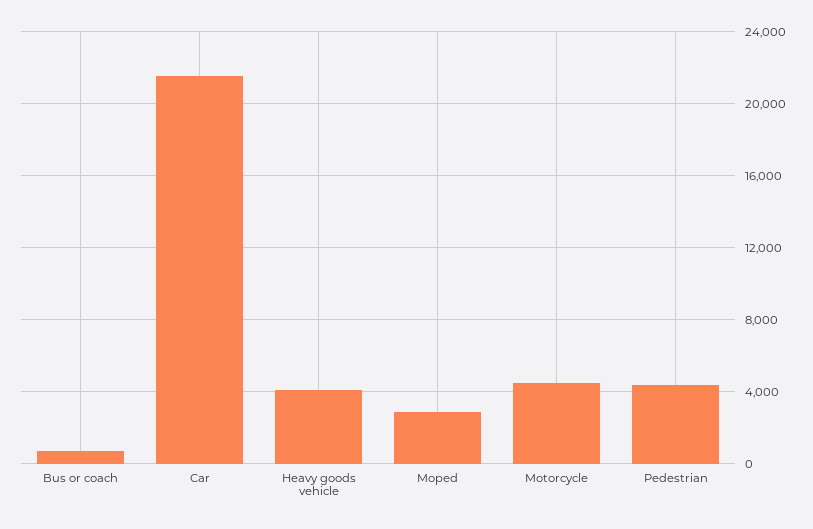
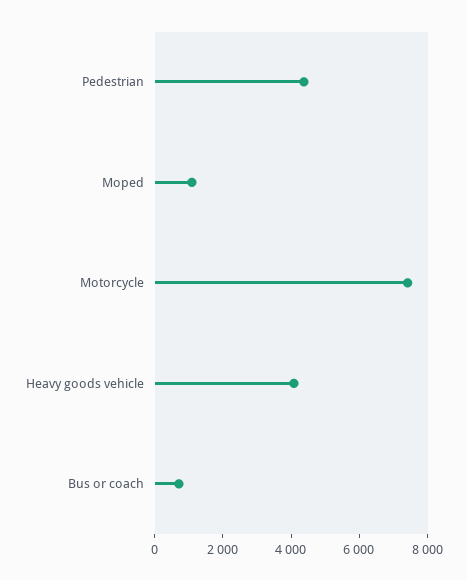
Car: 21500 -> none
Moped: 3000 -> 1000
Motorcycle: 4500 -> 7500

